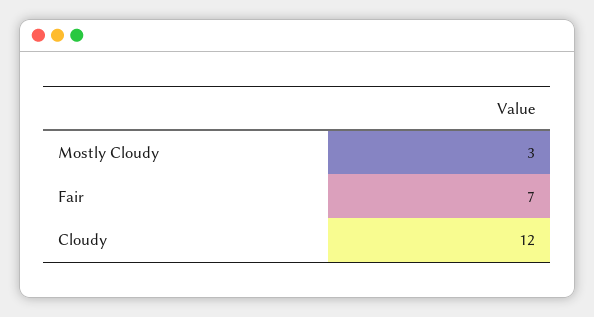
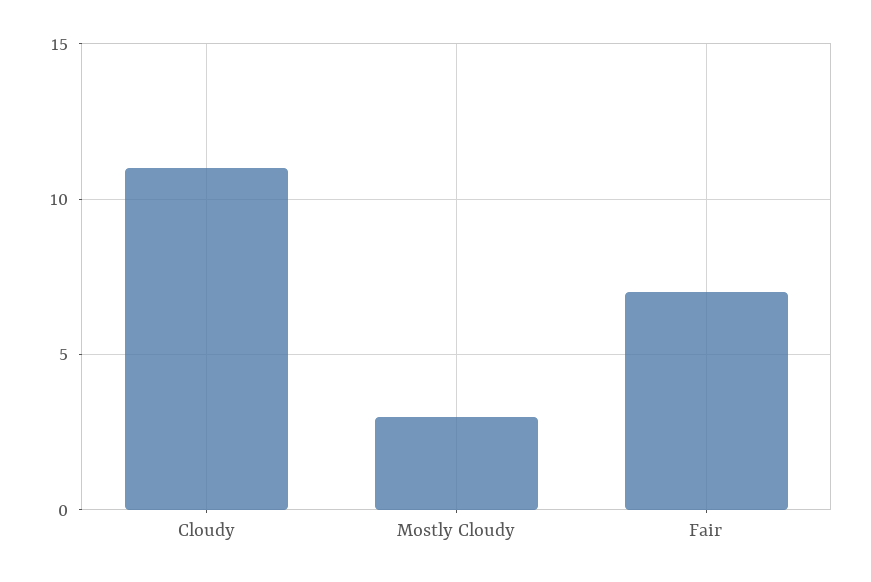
Cloudy: 12 -> 11

